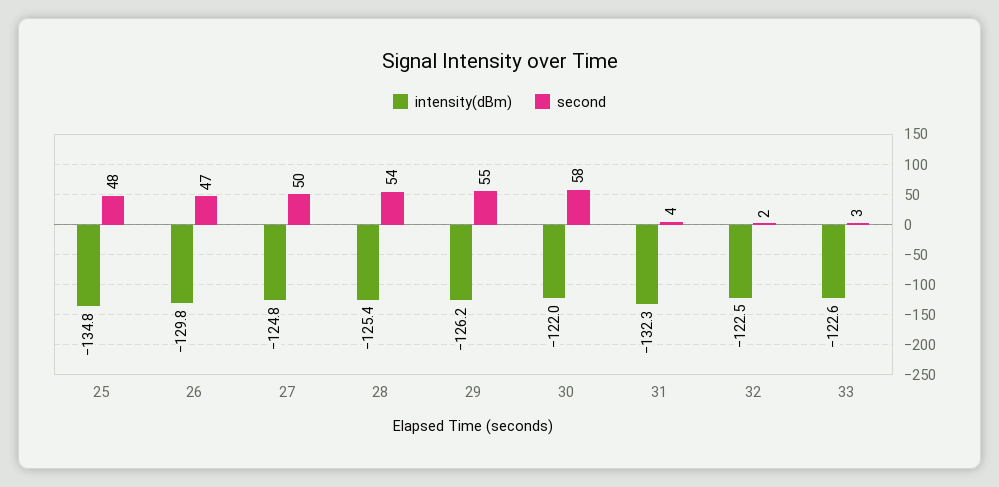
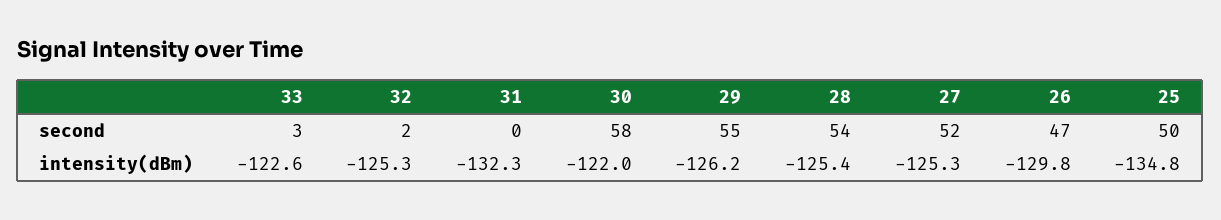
second, 25: 48 -> 50
intensity(dBm), 27: -124.8 -> -125.3
second, 27: 50 -> 52
second, 31: 4 -> 0
intensity(dBm), 32: -122.5 -> -125.3

